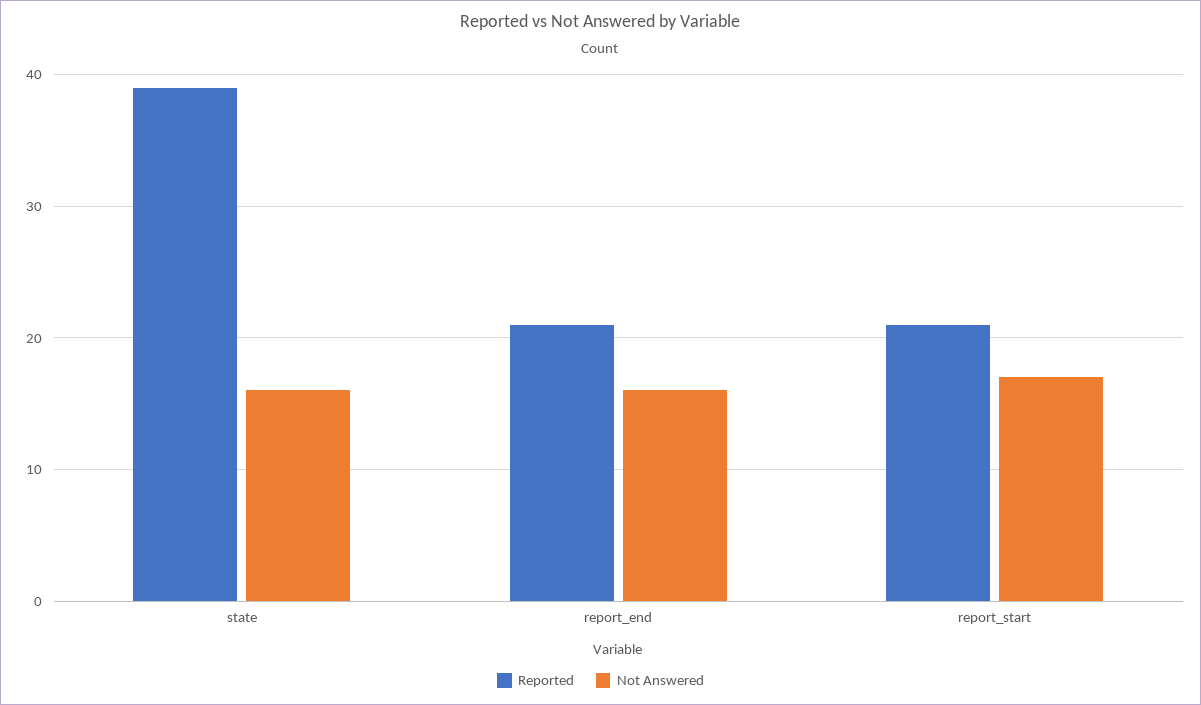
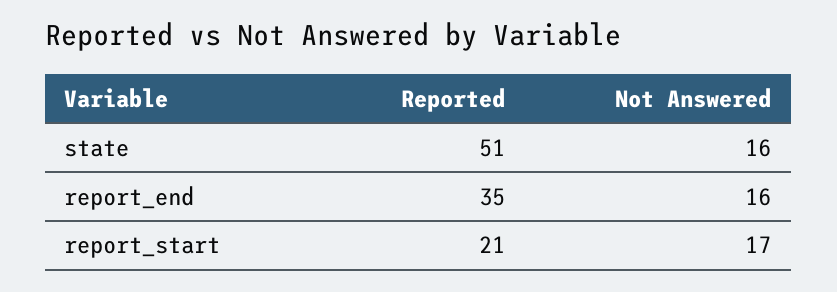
Reported, state: 39 -> 51
Reported, report_end: 21 -> 35

